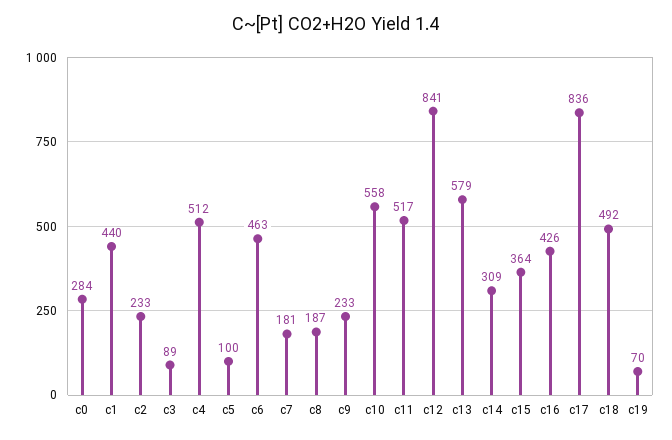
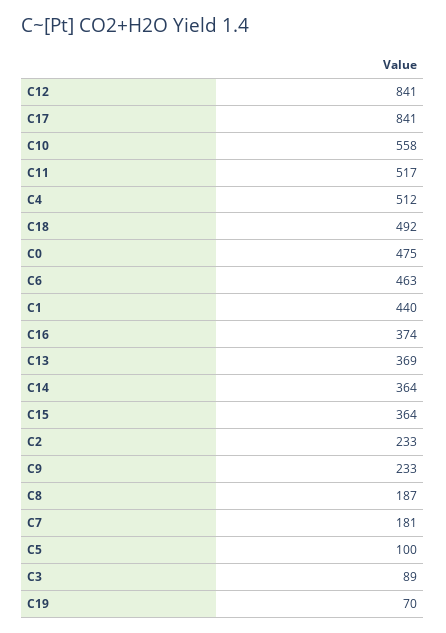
c0: 284 -> 475
c13: 579 -> 369
c14: 309 -> 364
c16: 426 -> 374
c17: 836 -> 841

